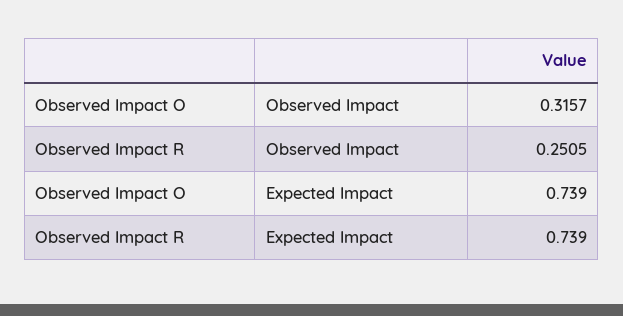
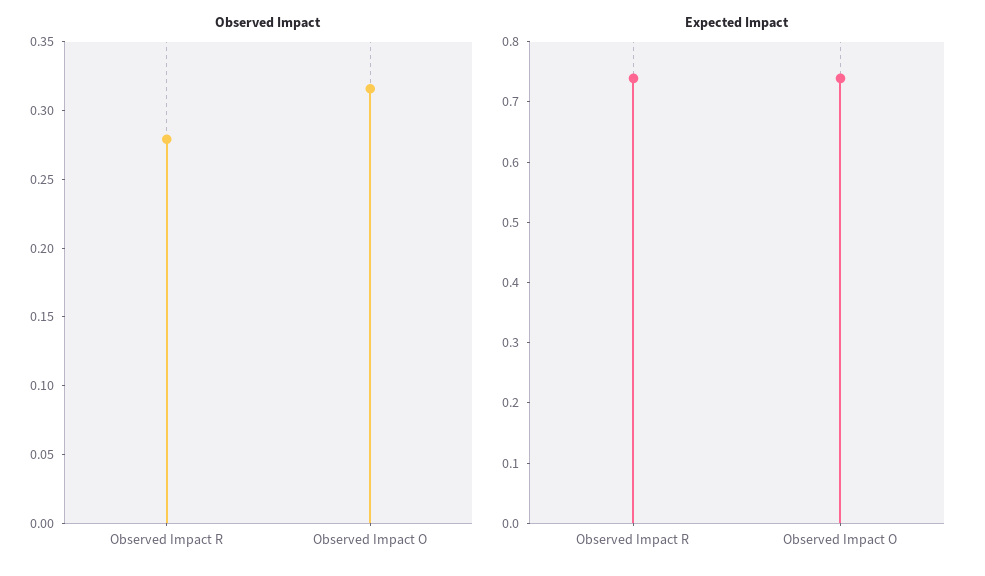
Observed Impact, Observed Impact R: 0.2505 -> 0.28

